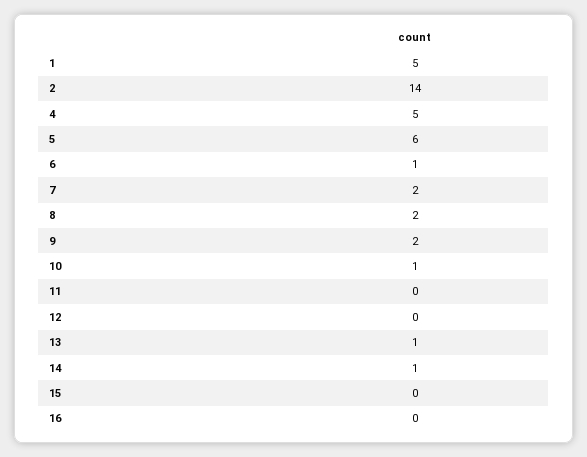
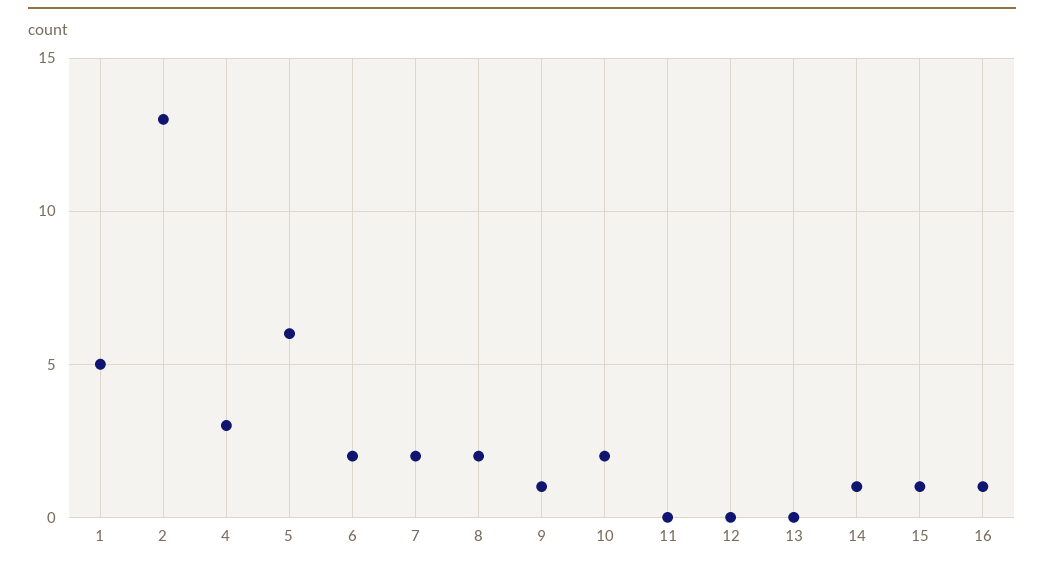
2: 14 -> 13
4: 5 -> 3
6: 1 -> 2
9: 2 -> 1
10: 1 -> 2
13: 1 -> 0
15: 0 -> 1
16: 0 -> 1

